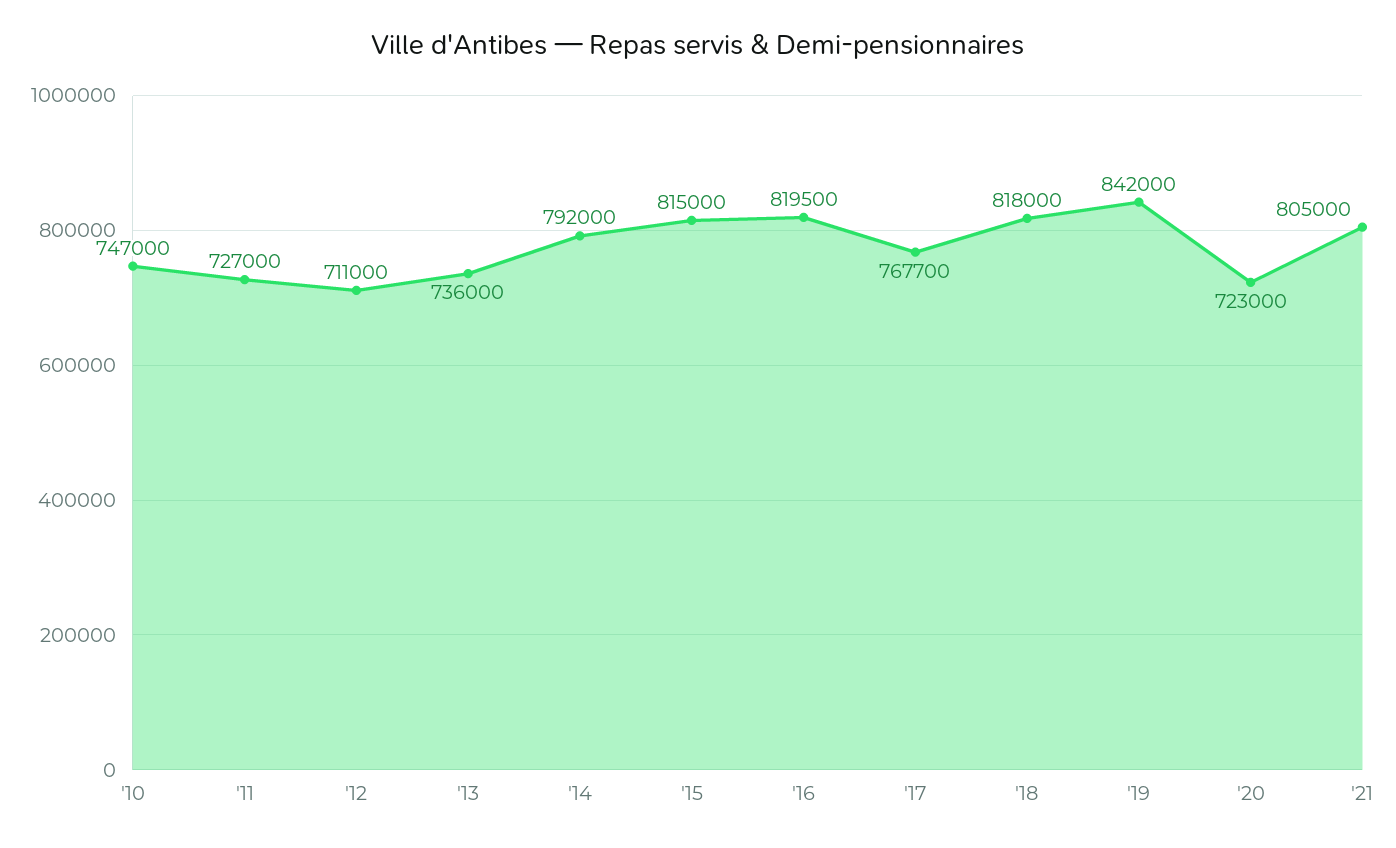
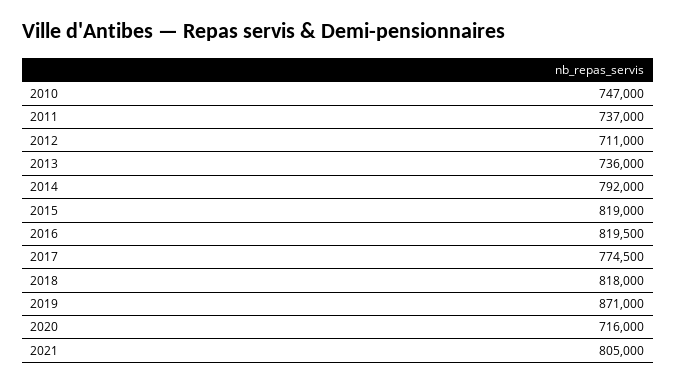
'11: 727000 -> 737000
'15: 815000 -> 819000
'17: 767700 -> 774500
'19: 842000 -> 871000
'20: 723000 -> 716000

